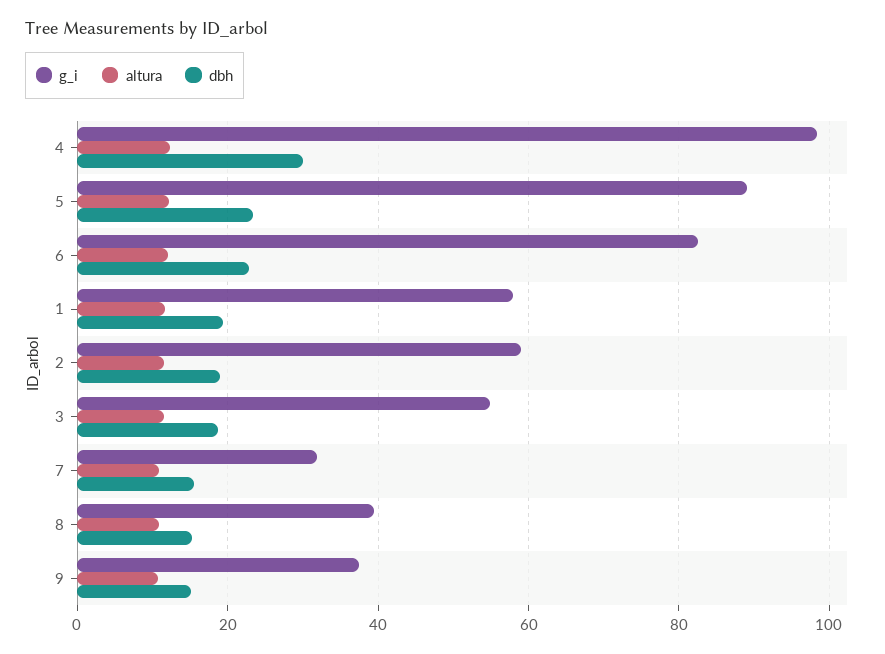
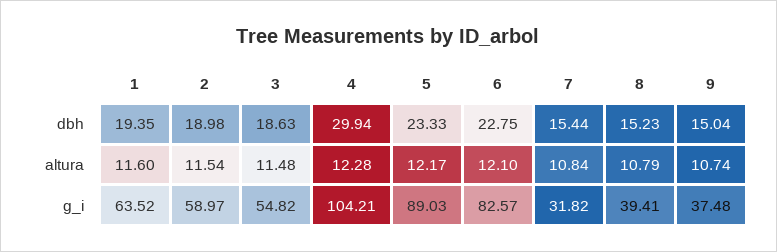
g_i, 4: 98 -> 104.21
g_i, 1: 58 -> 63.52

